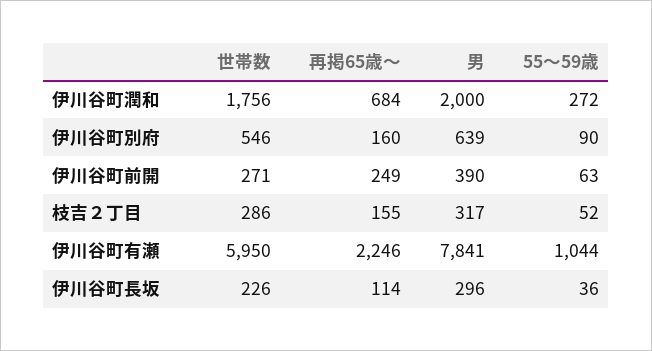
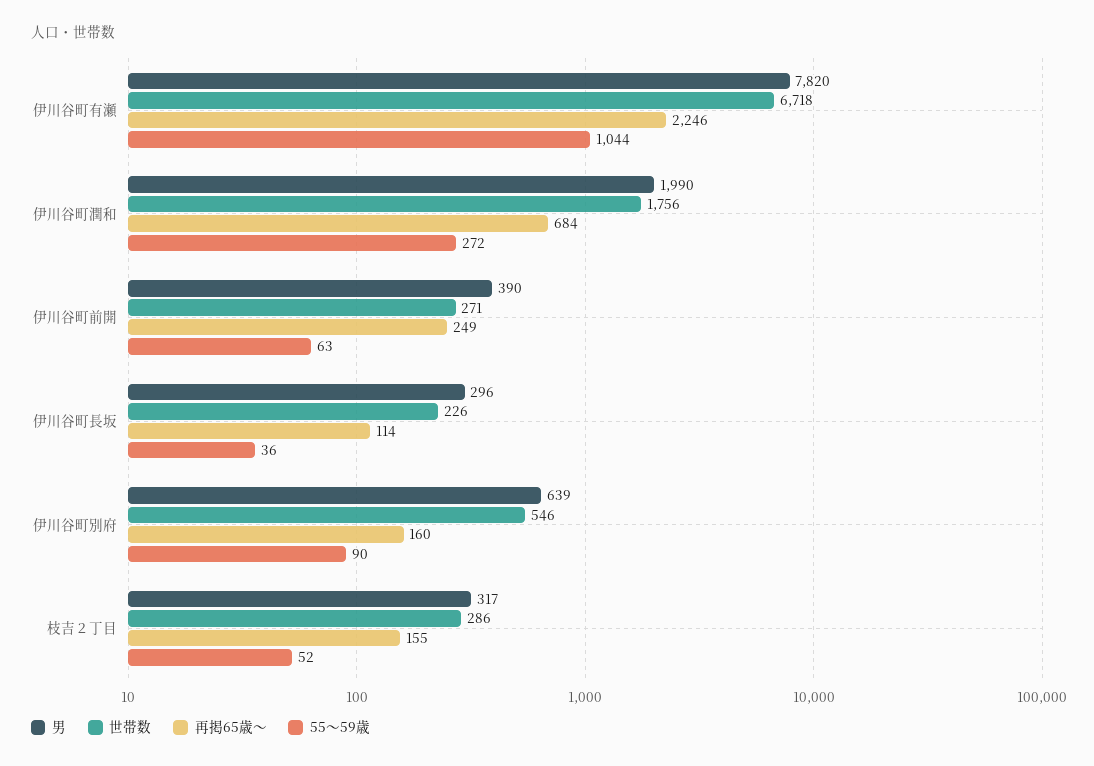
男, 伊川谷町潤和: 2000 -> 1990
世帯数, 伊川谷町有瀬: 5950 -> 6718
男, 伊川谷町有瀬: 7841 -> 7820

